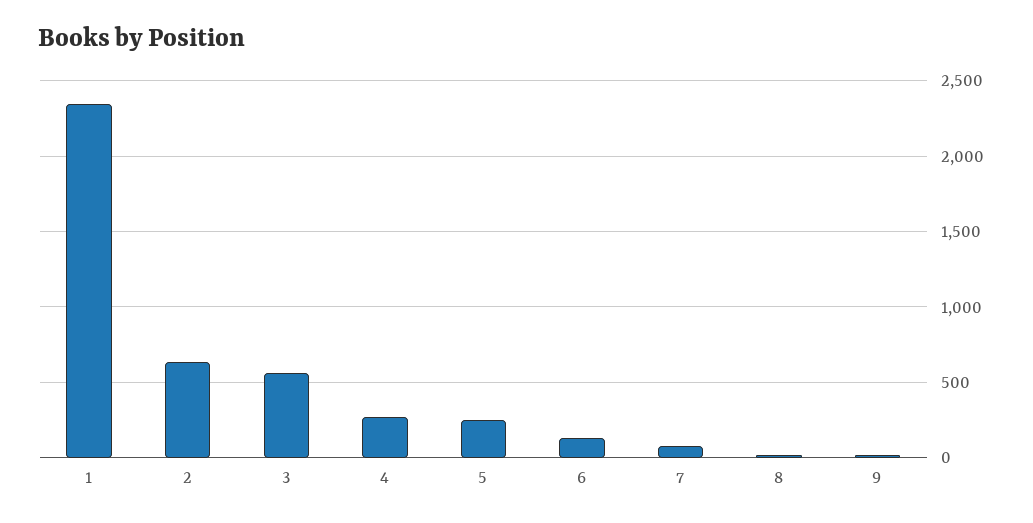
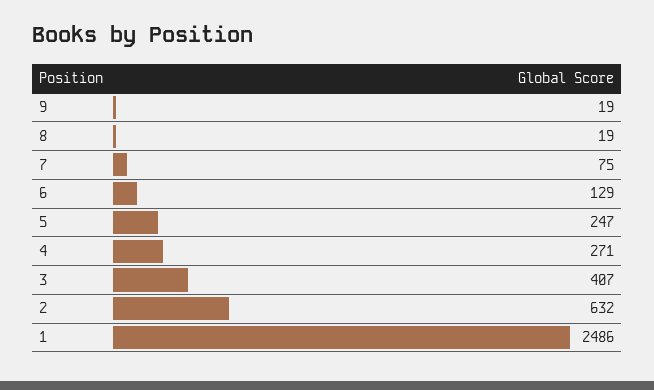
1: 2350 -> 2486
3: 550 -> 407

